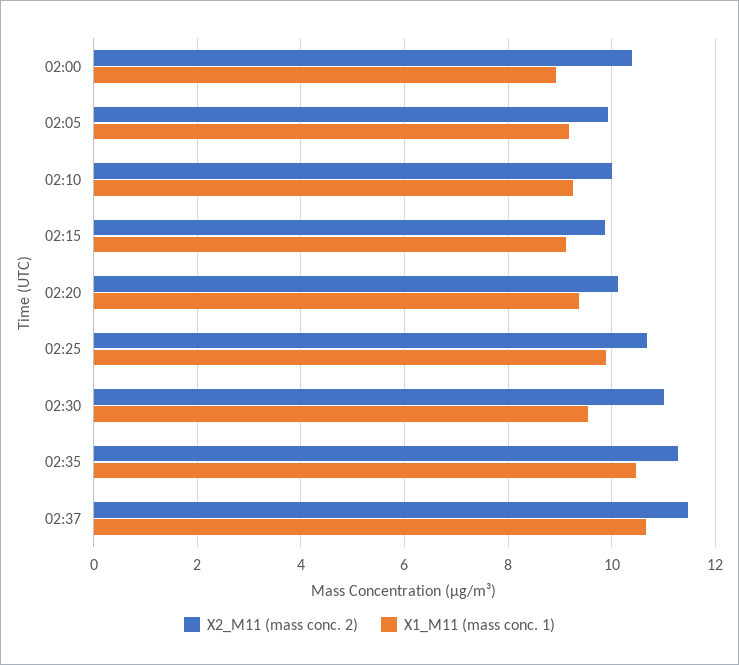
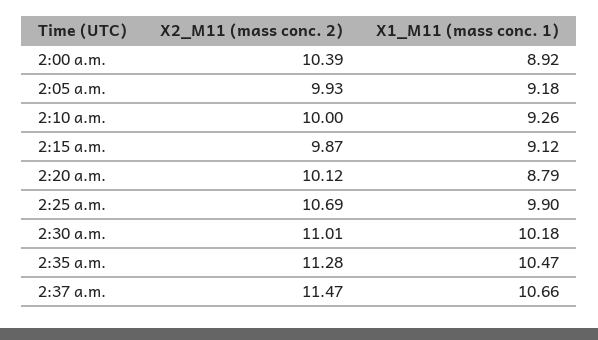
X1_M11 (mass conc. 1), 02:20: 9.4 -> 8.79
X1_M11 (mass conc. 1), 02:30: 9.6 -> 10.18

